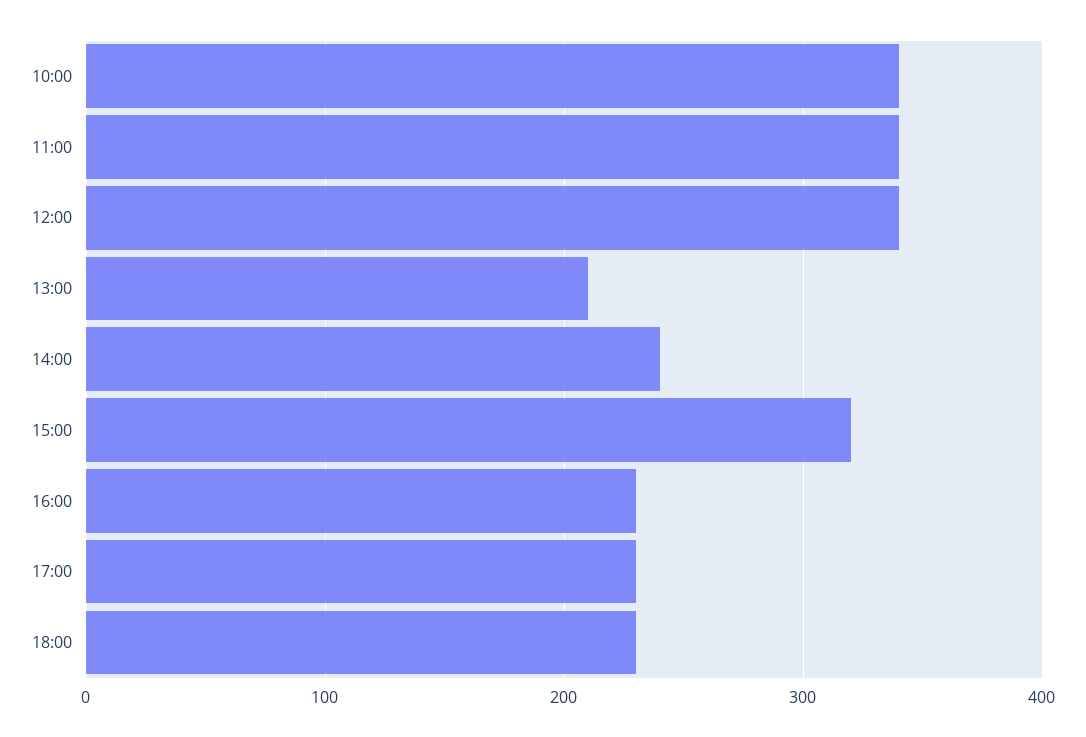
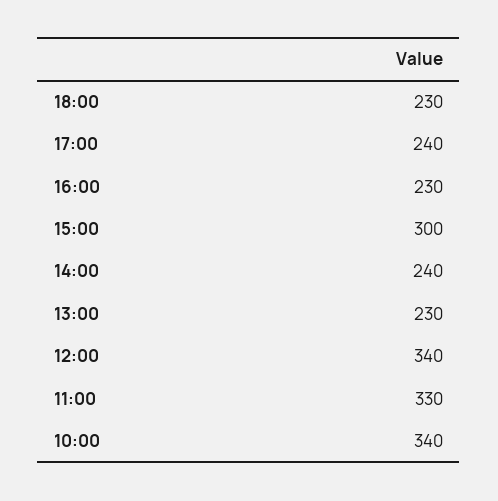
11:00: 340 -> 330
13:00: 210 -> 230
15:00: 320 -> 300
17:00: 230 -> 240

